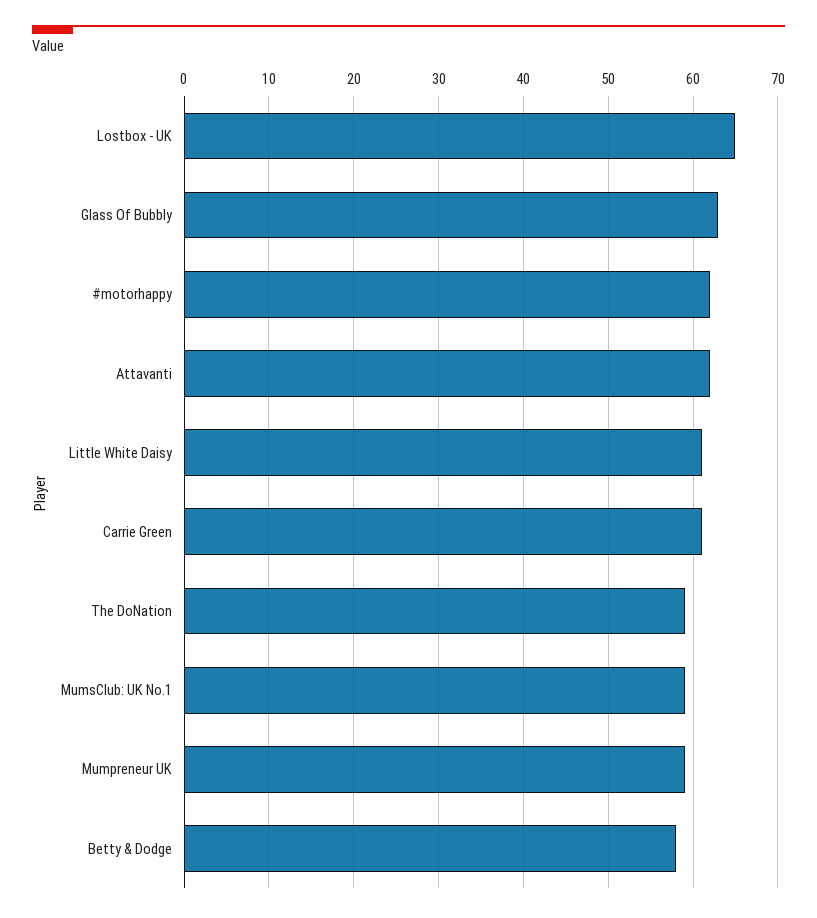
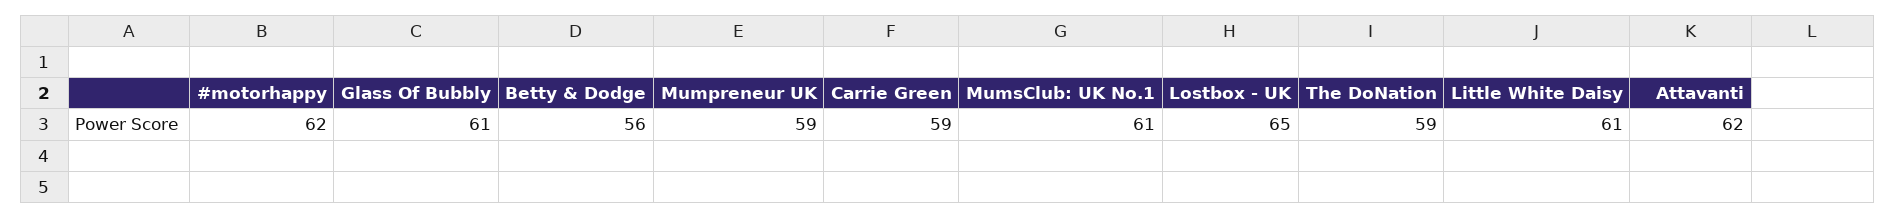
Glass Of Bubbly: 63 -> 61
Carrie Green: 61 -> 59
MumsClub: UK No.1: 59 -> 61
Betty & Dodge: 58 -> 56

